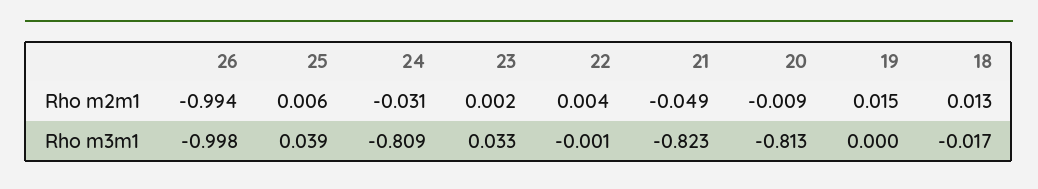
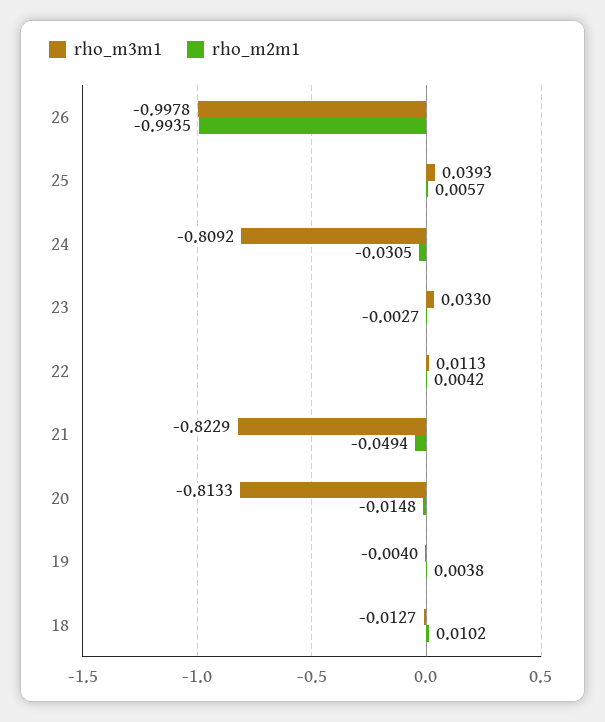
Rho m2m1, 23: 0.002 -> -0.0027
Rho m2m1, 20: -0.009 -> -0.0148
Rho m2m1, 19: 0.015 -> 0.0038
Rho m2m1, 18: 0.013 -> 0.0102
Rho m3m1, 22: -0.001 -> 0.0113
Rho m3m1, 19: 0 -> -0.004
Rho m3m1, 18: -0.017 -> -0.0127

